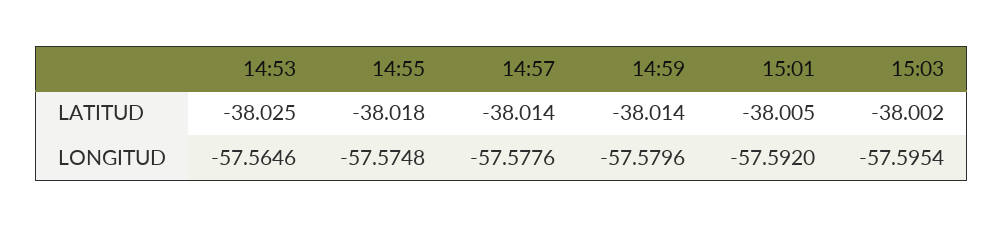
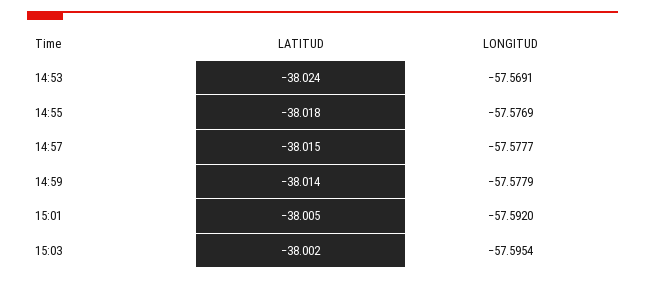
14:53, LATITUD: -38.025 -> -38.024
14:57, LATITUD: -38.014 -> -38.015
14:53, LONGITUD: -57.5646 -> -57.5691
14:55, LONGITUD: -57.5748 -> -57.5769
14:57, LONGITUD: -57.5776 -> -57.5777
14:59, LONGITUD: -57.5796 -> -57.5779

